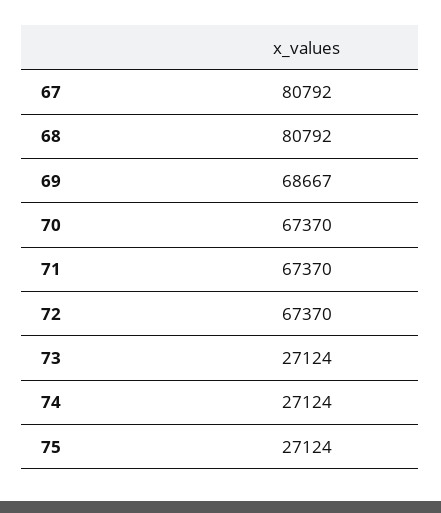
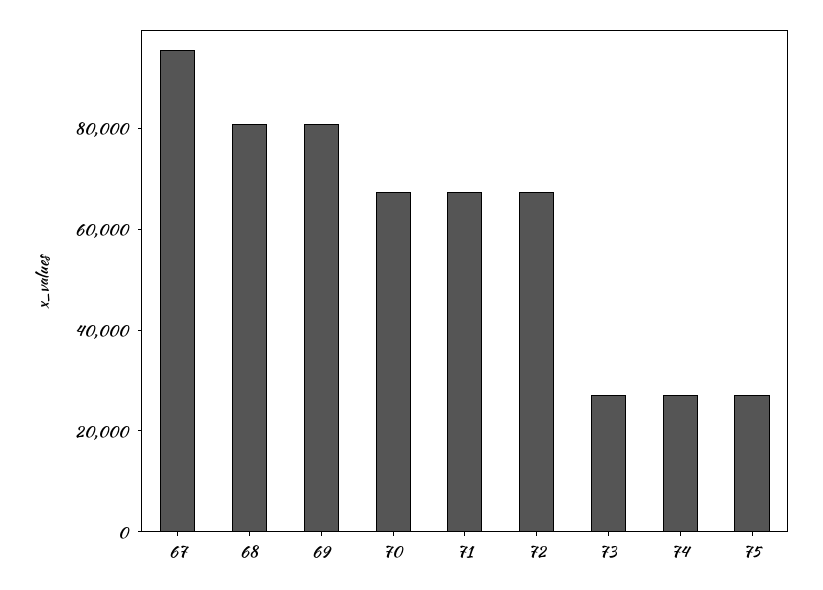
67: 80792 -> 95000
69: 68667 -> 80000

